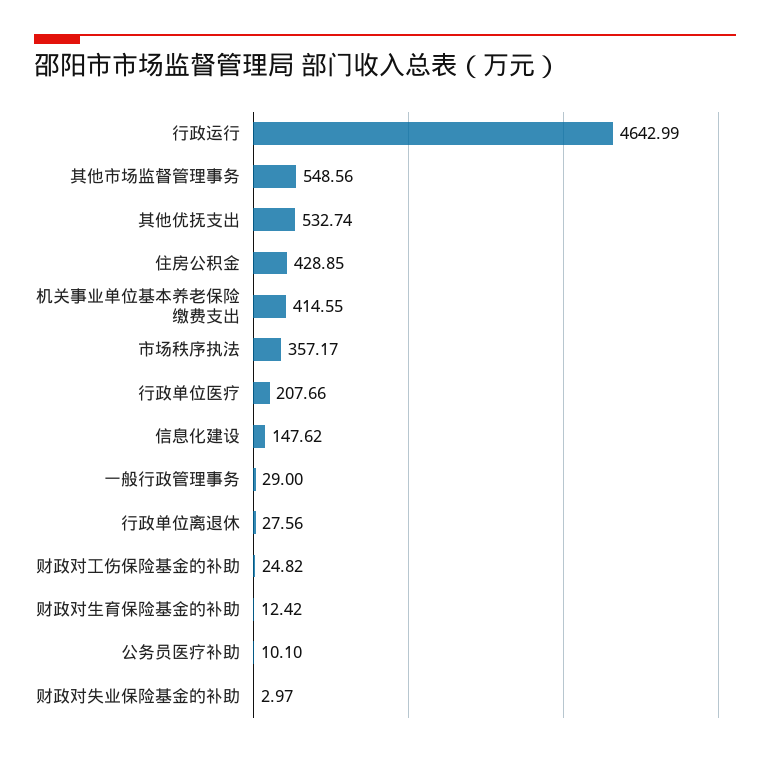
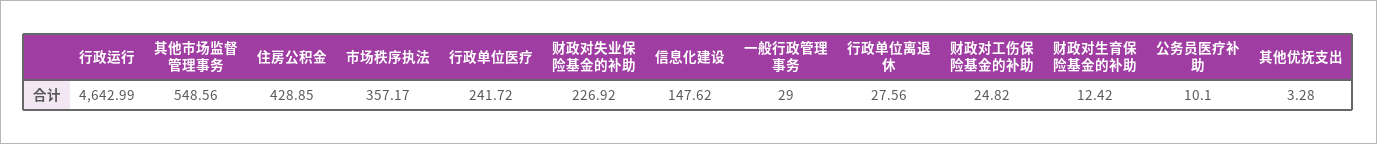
其他优抚支出: 532.74 -> 3.28
机关事业单位基本养老保险缴费支出: 414.55 -> none
行政单位医疗: 207.66 -> 241.72
财政对失业保险基金的补助: 2.97 -> 226.92

